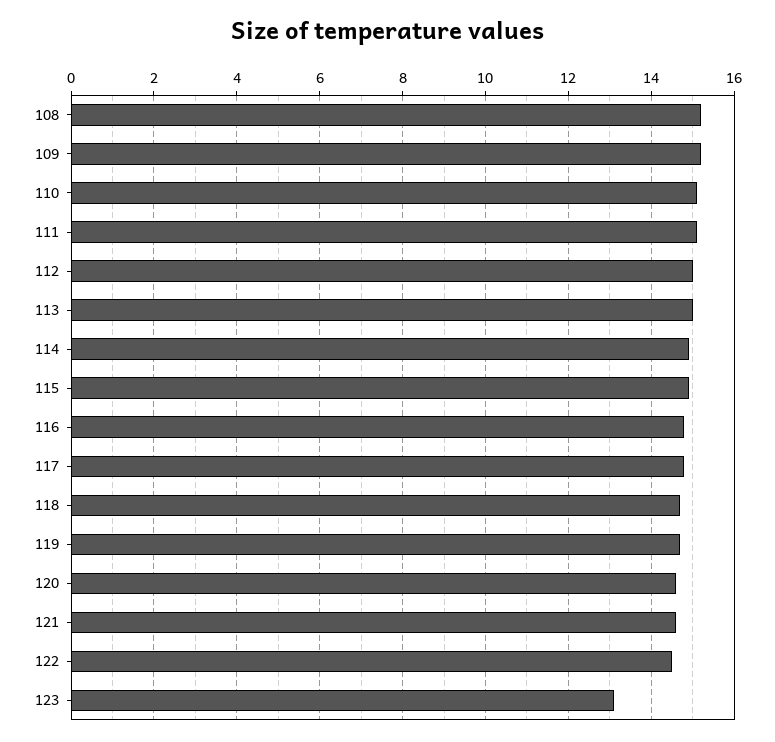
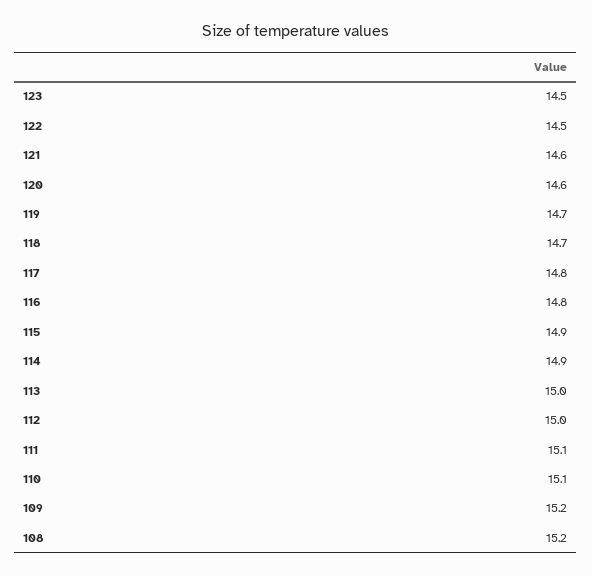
123: 13 -> 14.5

